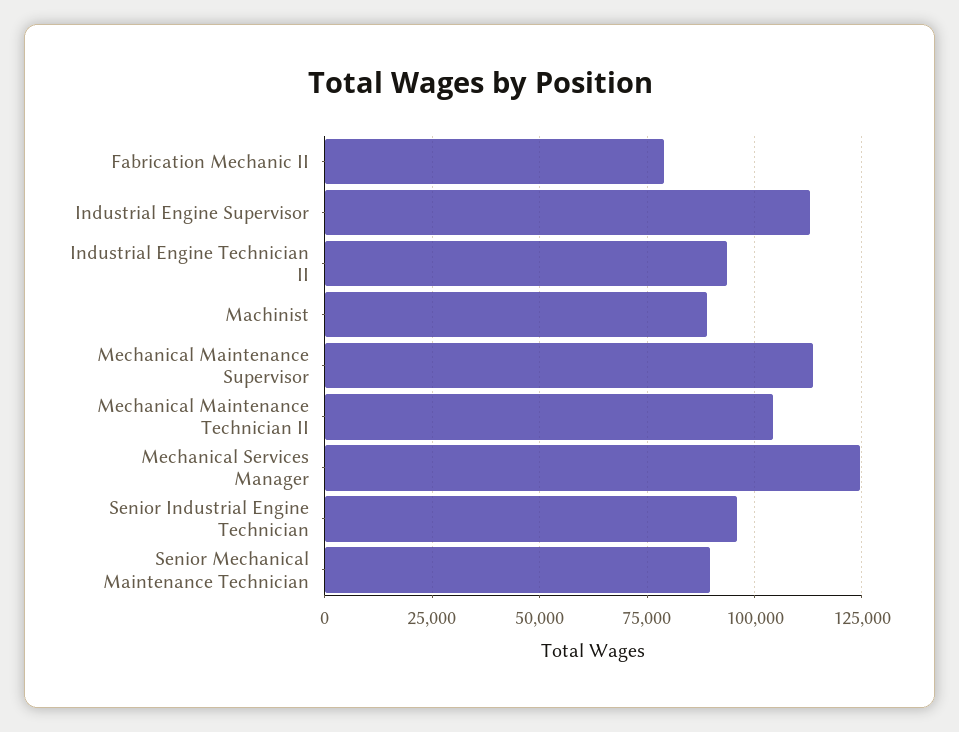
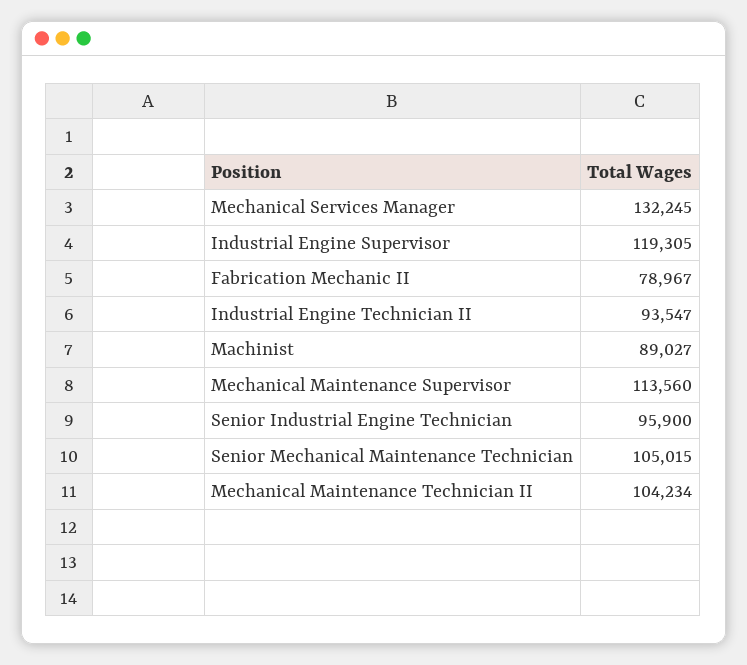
Industrial Engine Supervisor: 112500 -> 119305
Mechanical Services Manager: 125000 -> 132245
Senior Mechanical Maintenance Technician: 90000 -> 105015

